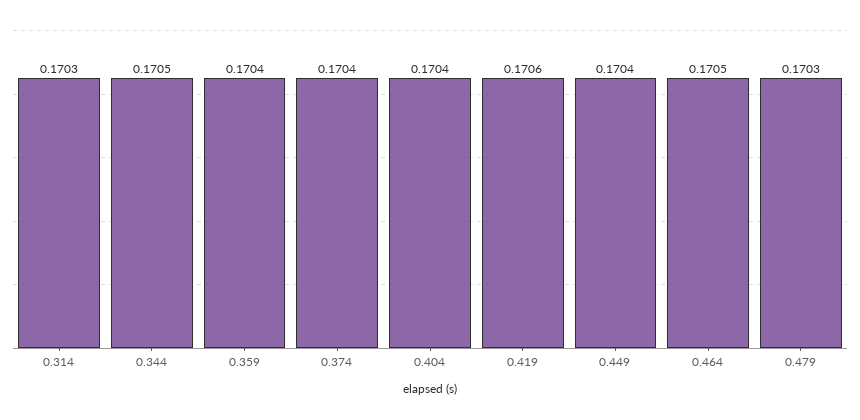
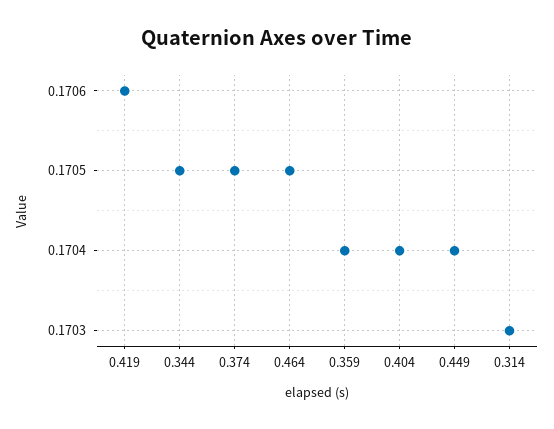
0.374: 0.1704 -> 0.1705
0.479: 0.1703 -> none

